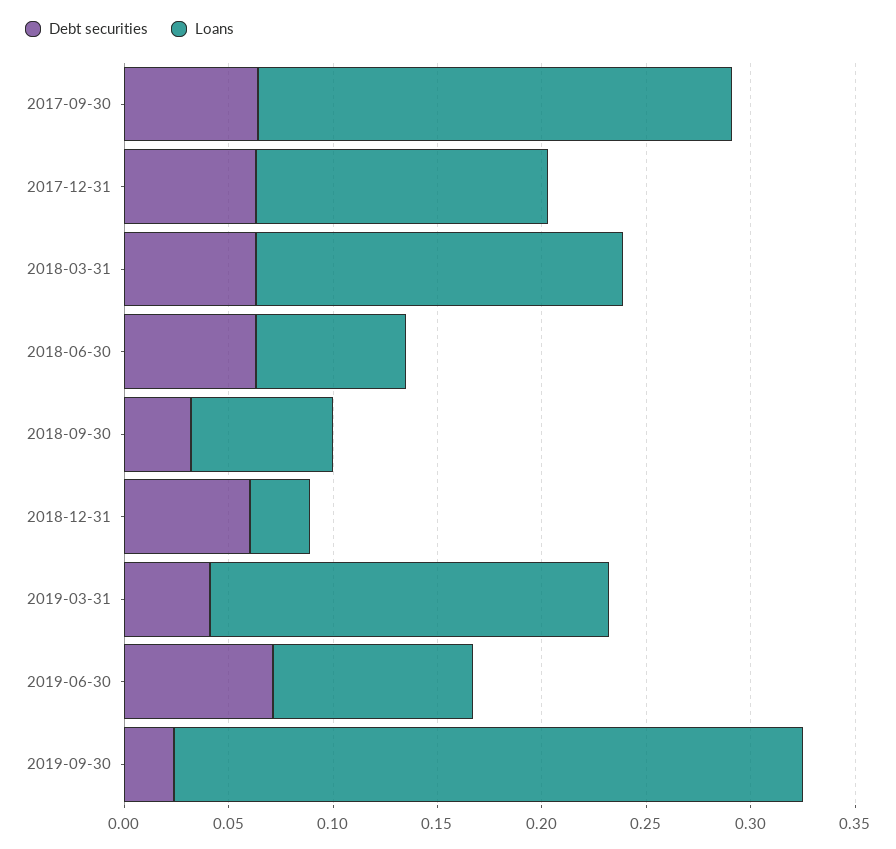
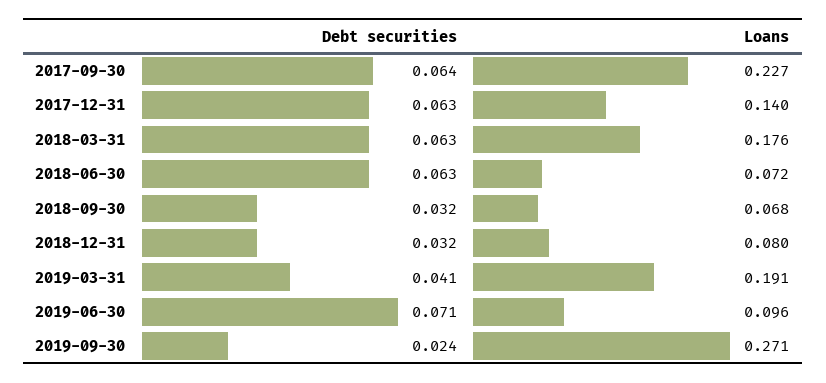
Debt securities, 2018-12-31: 0.06 -> 0.032
Loans, 2018-12-31: 0.03 -> 0.08
Loans, 2019-09-30: 0.3 -> 0.271

